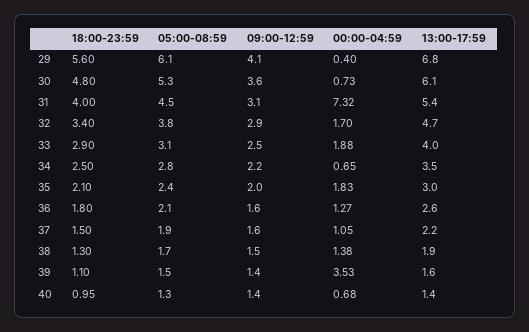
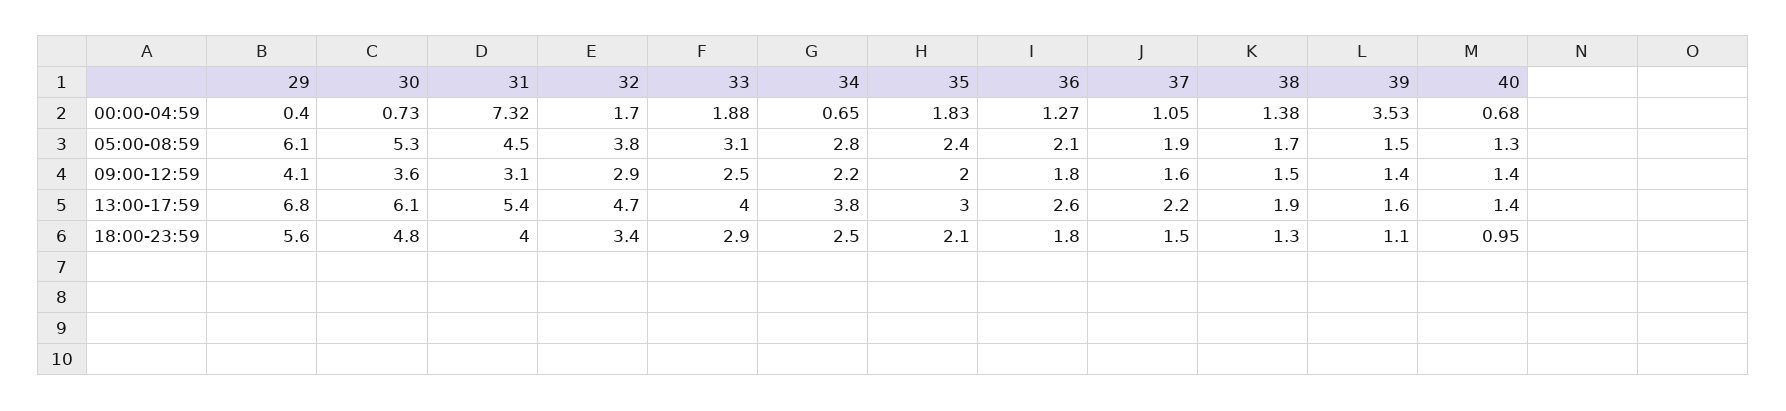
13:00-17:59, 34: 3.5 -> 3.8
09:00-12:59, 36: 1.6 -> 1.8

